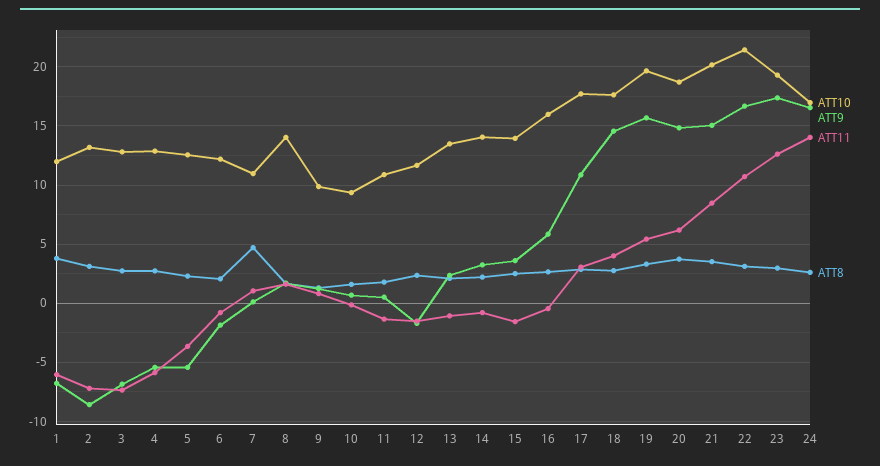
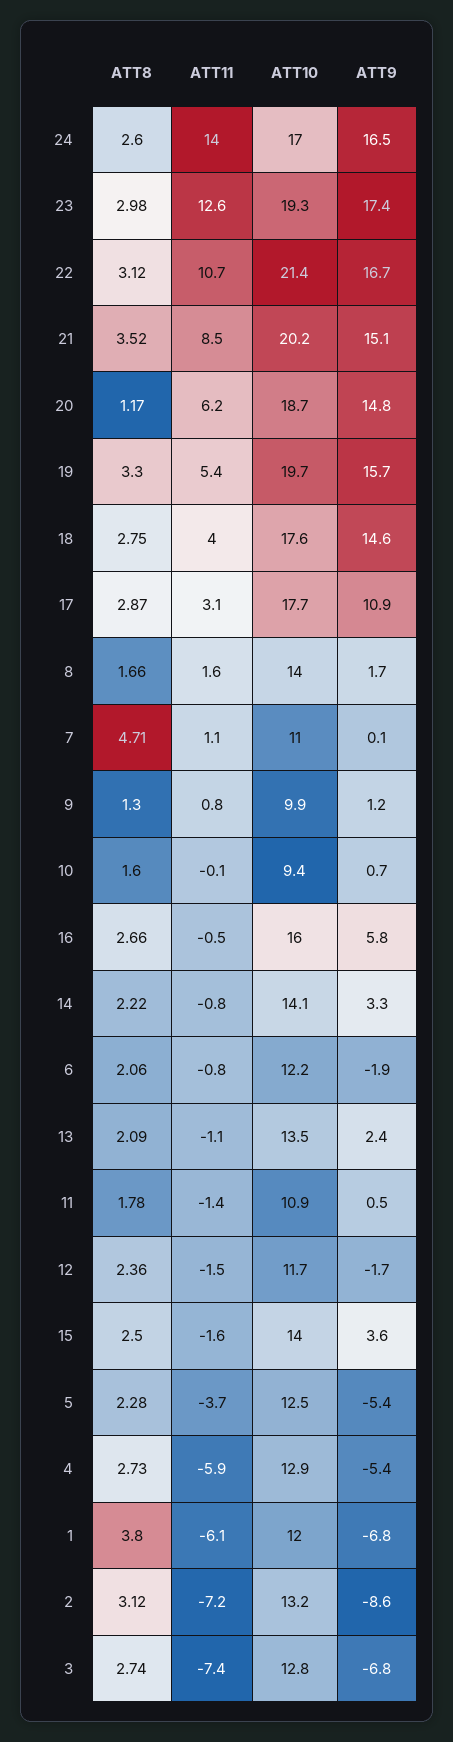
ATT8, 20: 4 -> 1.17

